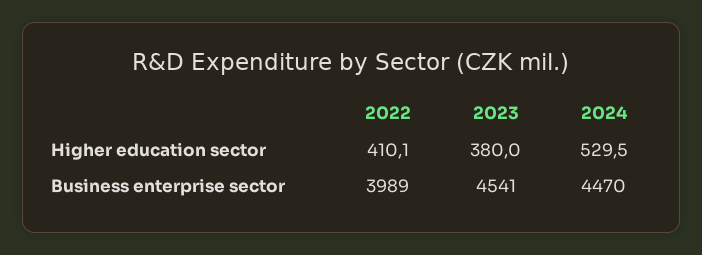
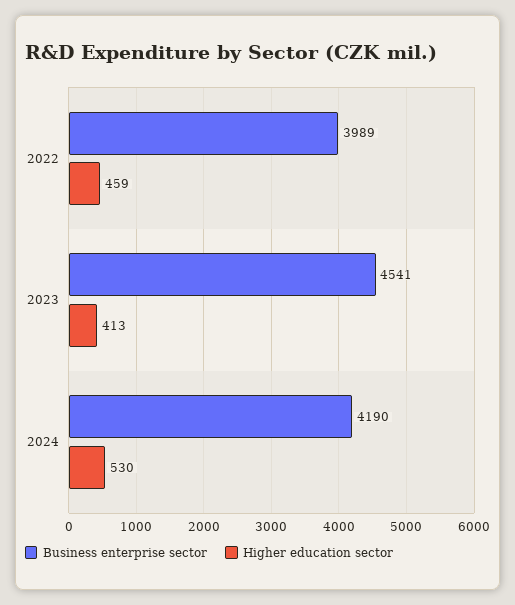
Higher education sector, 2022: 410.1 -> 459
Higher education sector, 2023: 380 -> 413
Business enterprise sector, 2024: 4470 -> 4190

